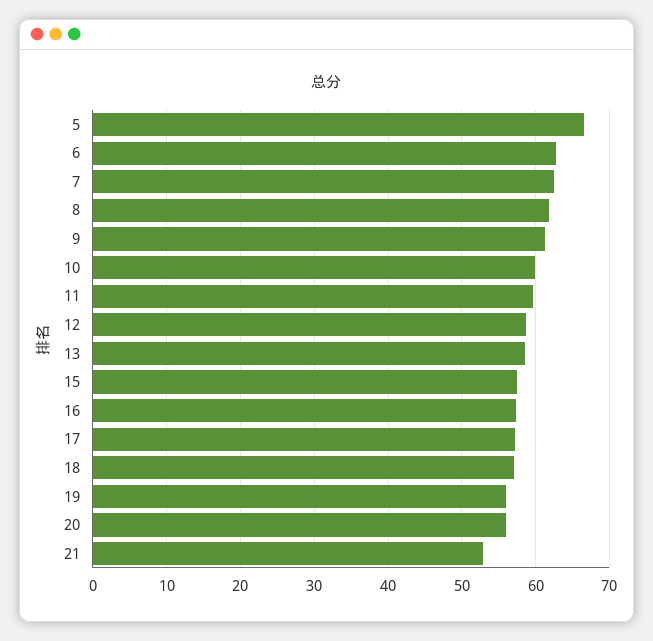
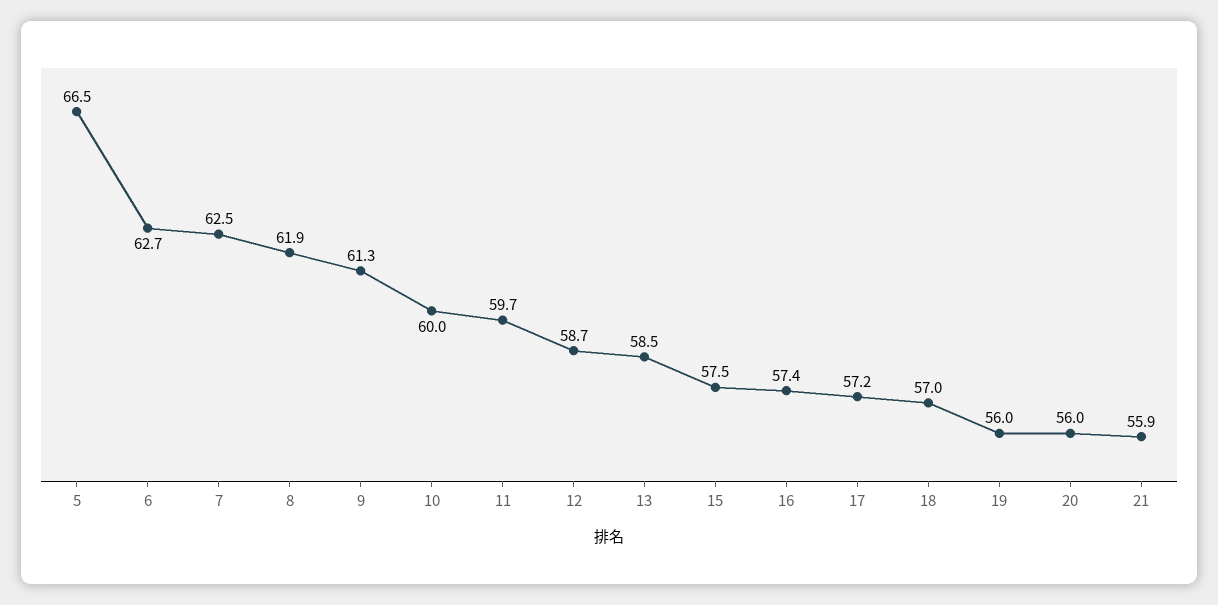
21: 53 -> 55.9

